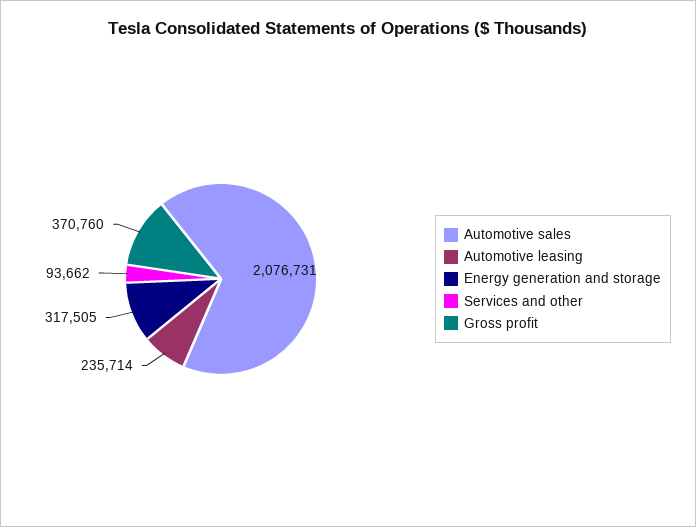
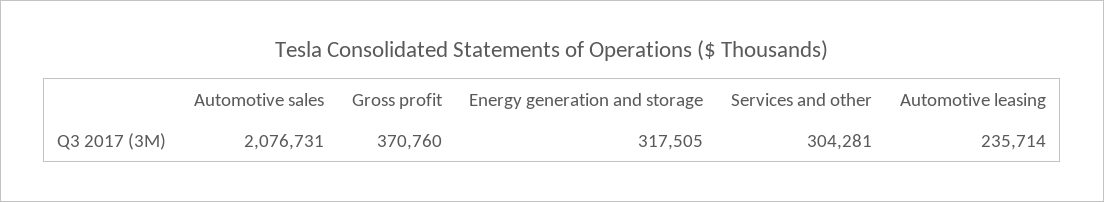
Services and other: 93662 -> 304281

